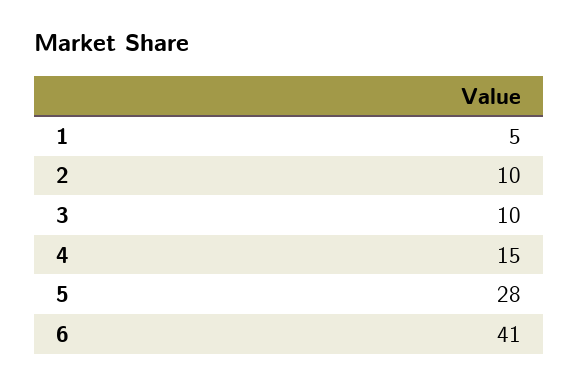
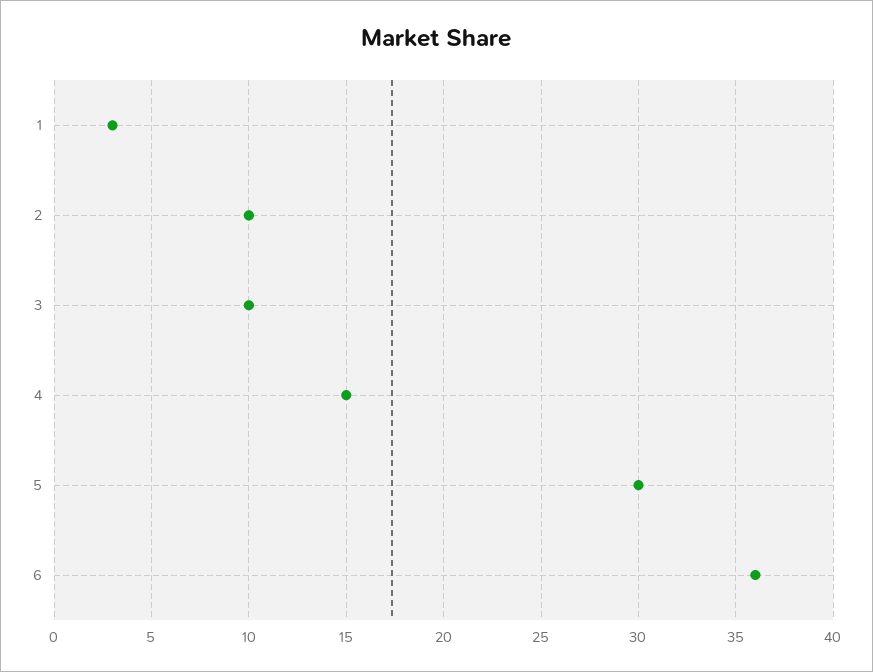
1: 5 -> 3
5: 28 -> 30
6: 41 -> 36

